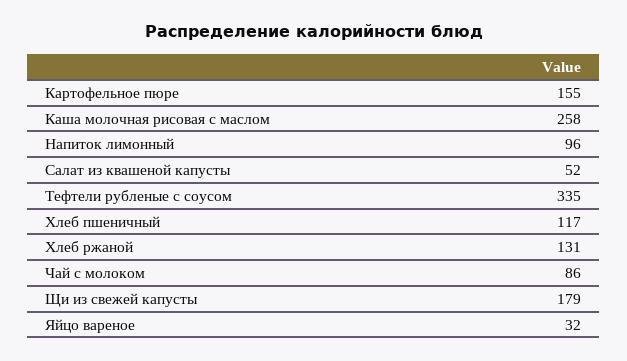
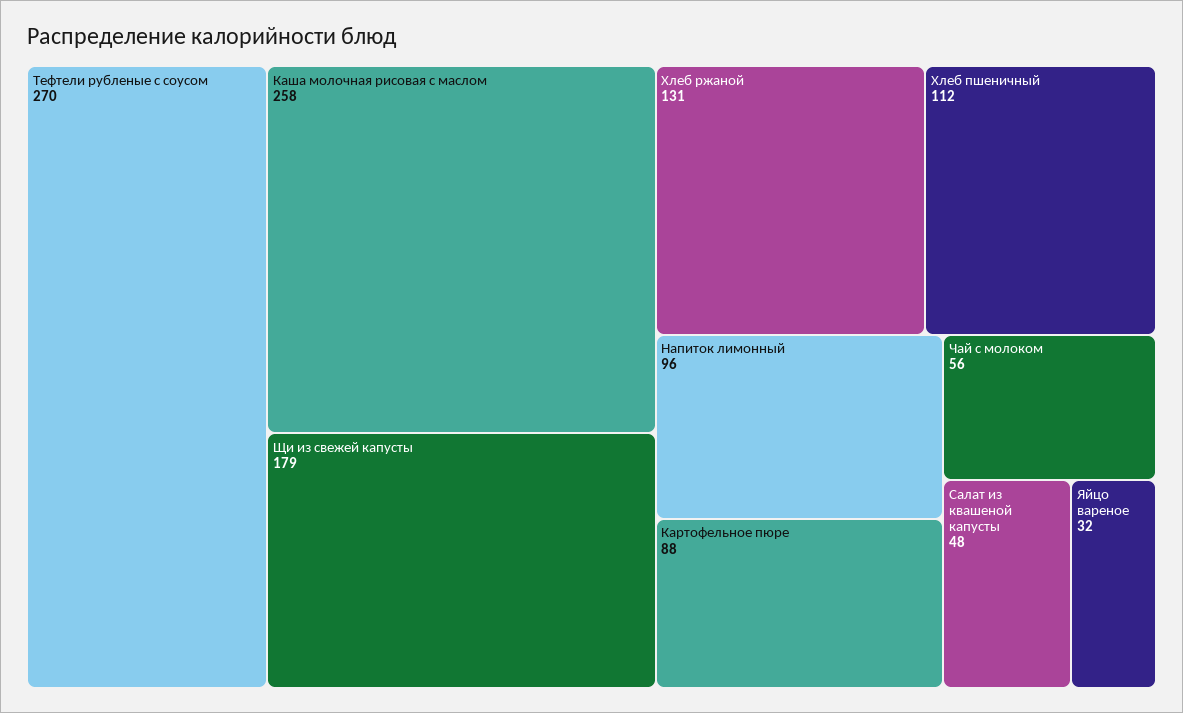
Картофельное пюре: 155 -> 88
Салат из квашеной капусты: 52 -> 48
Тефтели рубленые с соусом: 335 -> 270
Хлеб пшеничный: 117 -> 112
Чай с молоком: 86 -> 56

